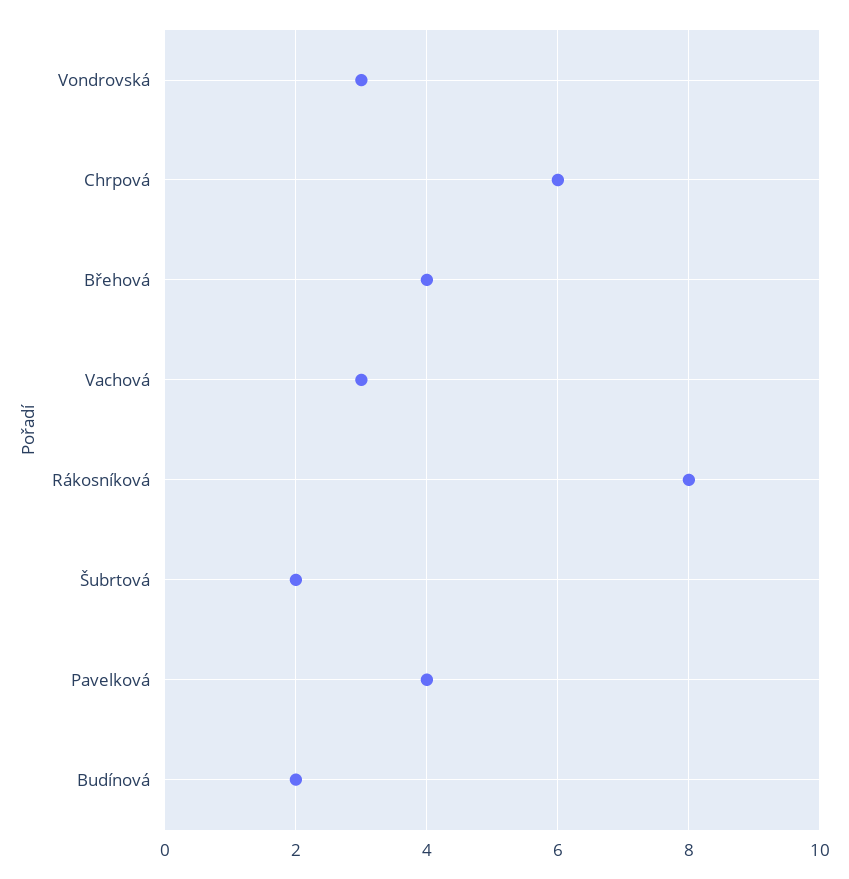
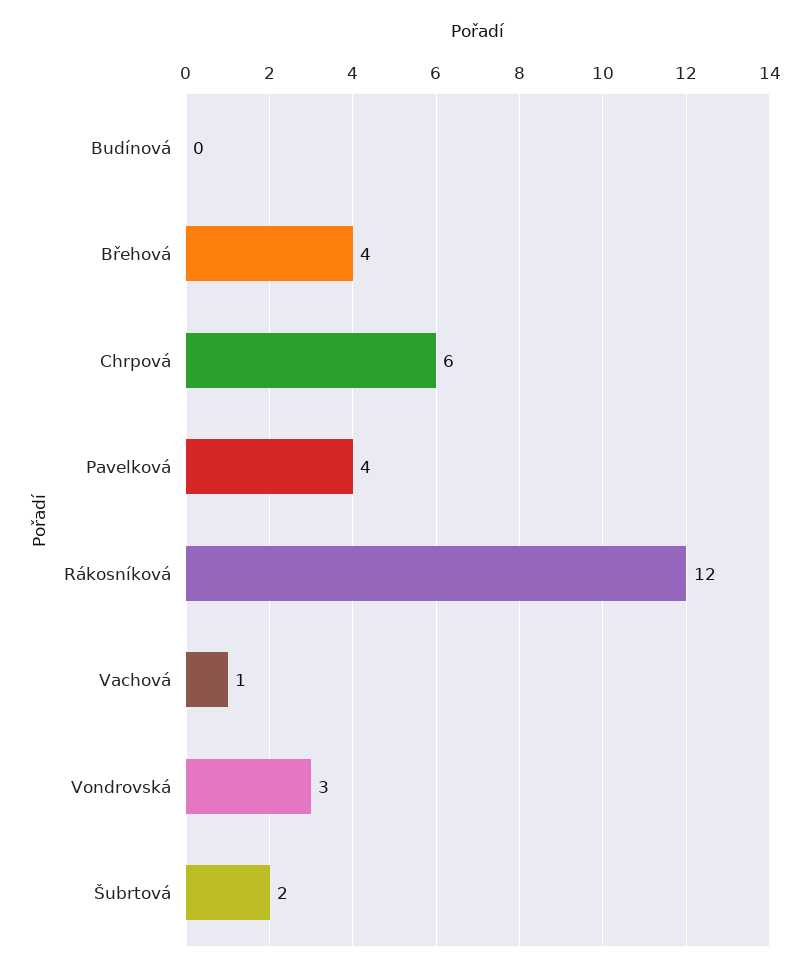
Vachová: 3 -> 1
Rákosníková: 8 -> 12
Budínová: 2 -> 0

